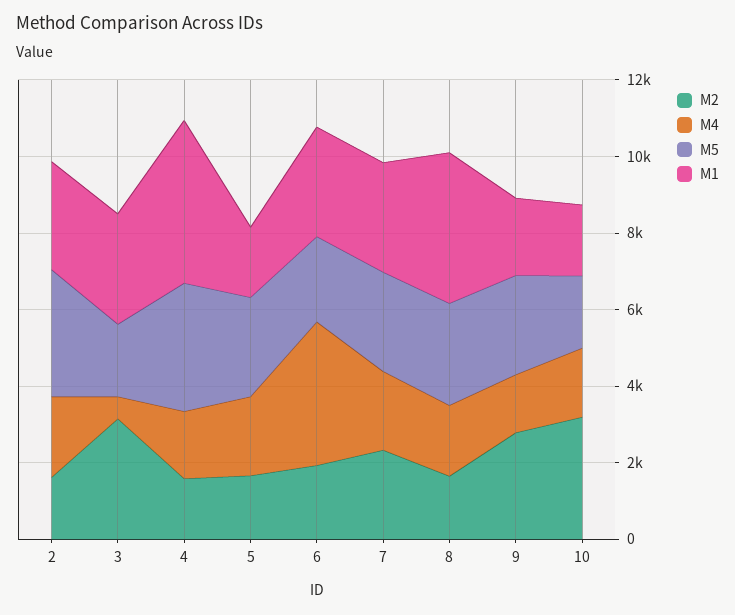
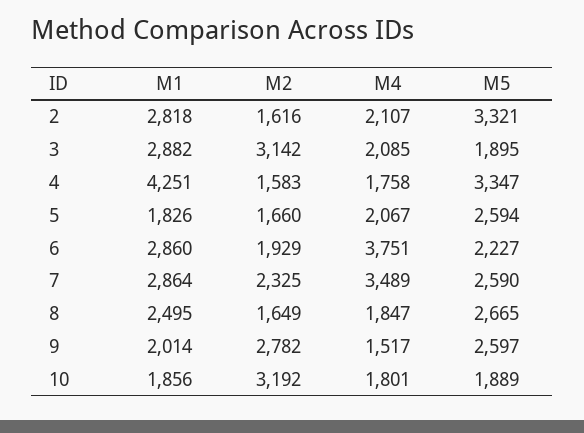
M4, 3: 500 -> 2085
M4, 7: 2000 -> 3489
M1, 8: 4000 -> 2495

